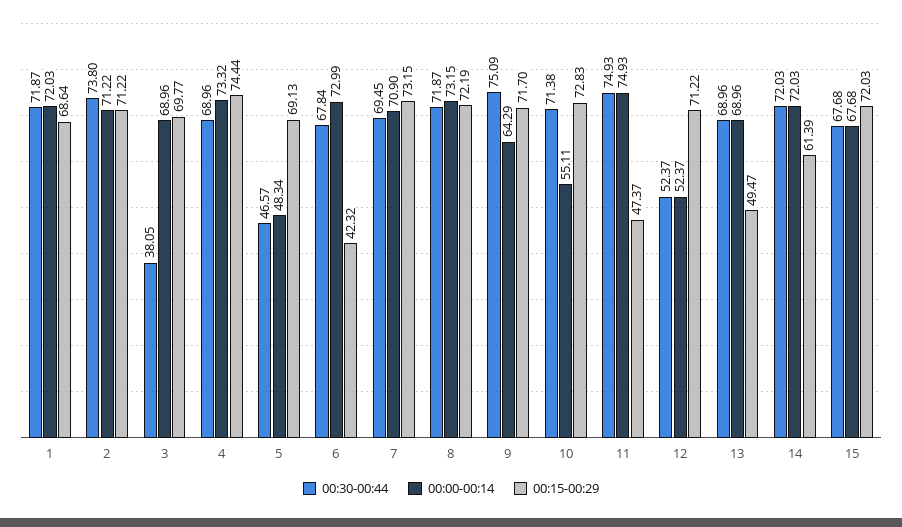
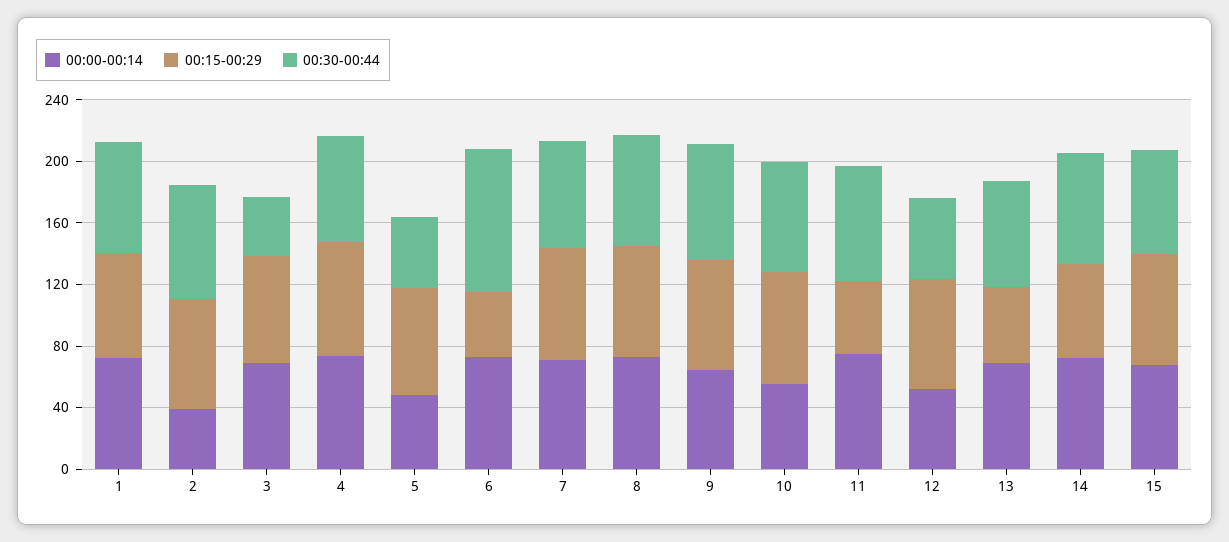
00:00-00:14, 2: 71.22 -> 40
00:30-00:44, 6: 67.84 -> 90

